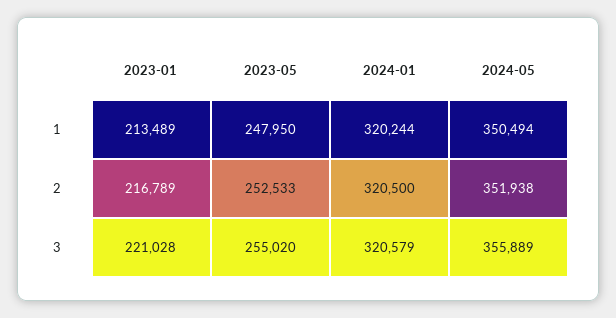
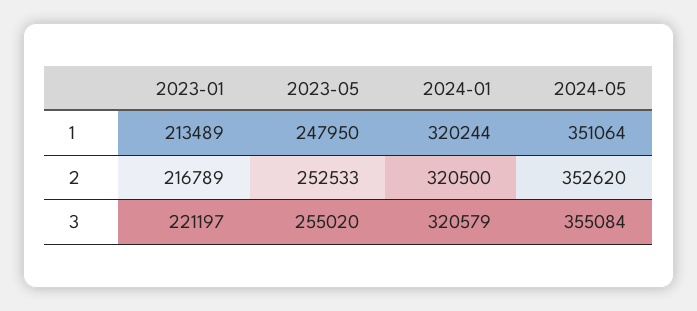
2024-05, 1: 350494 -> 351064
2024-05, 2: 351938 -> 352620
2023-01, 3: 221028 -> 221197
2024-05, 3: 355889 -> 355084

